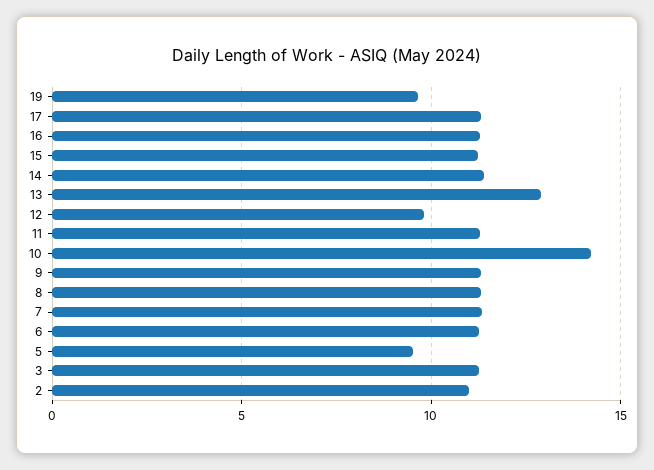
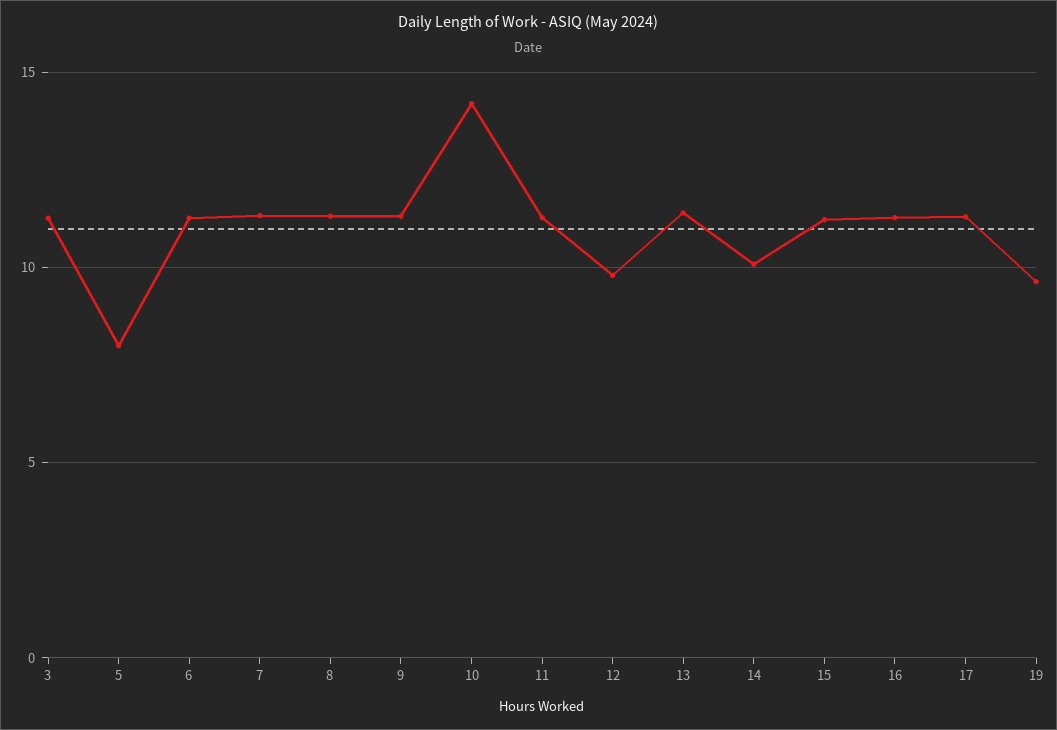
14: 11.5 -> 10
13: 13 -> 11.5
5: 9.5 -> 8
2: 11 -> none

